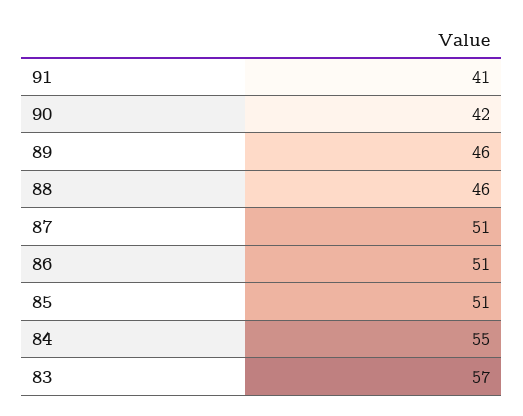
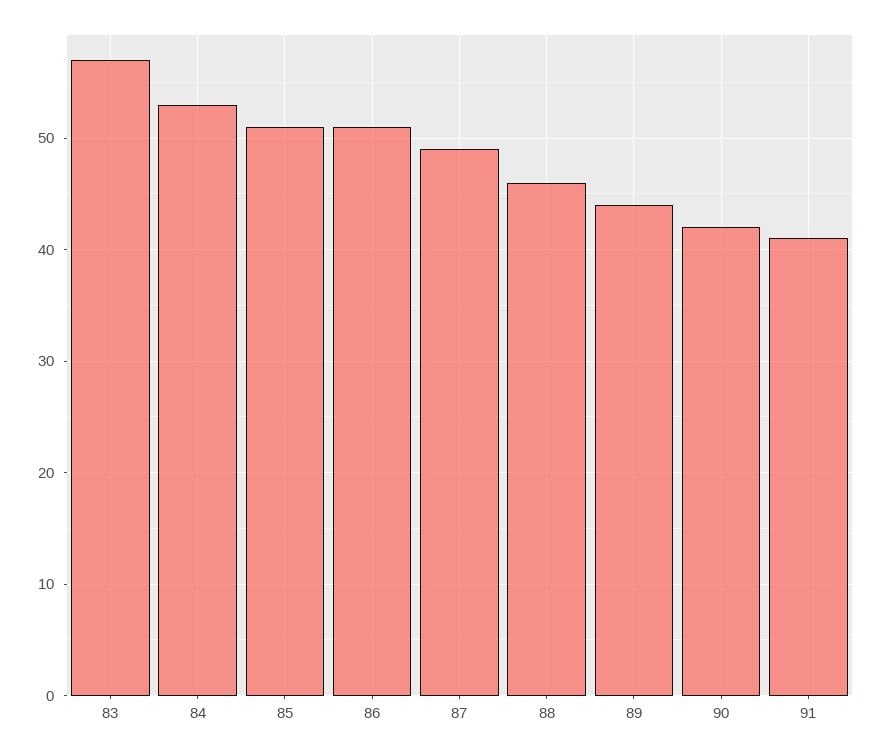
89: 46 -> 44
87: 51 -> 49
84: 55 -> 53

